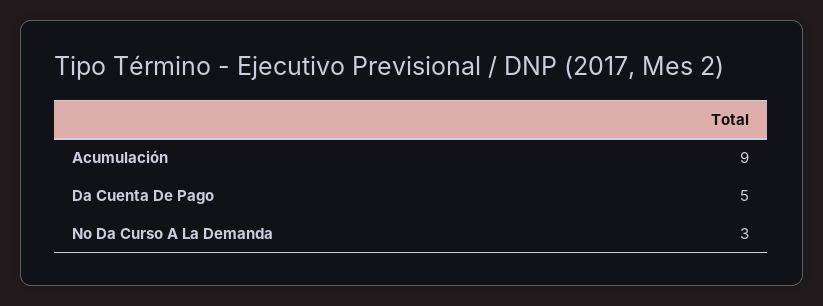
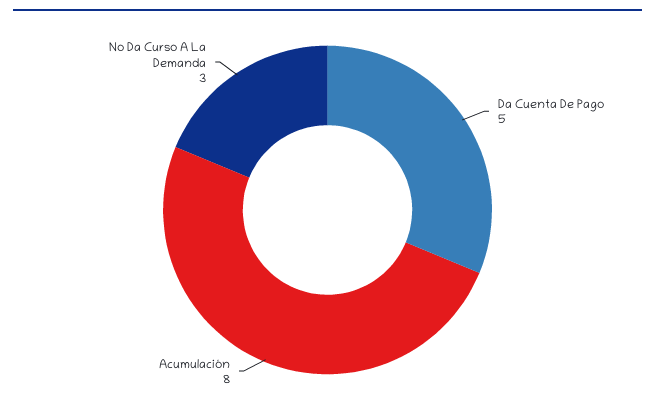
Acumulación: 9 -> 8

